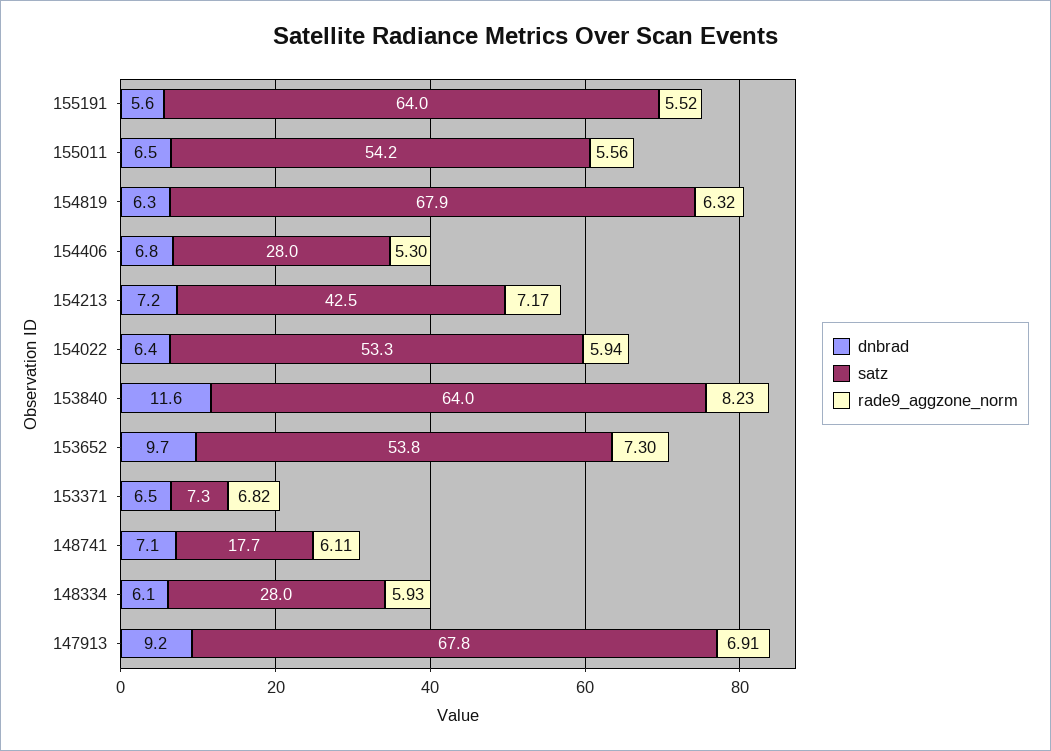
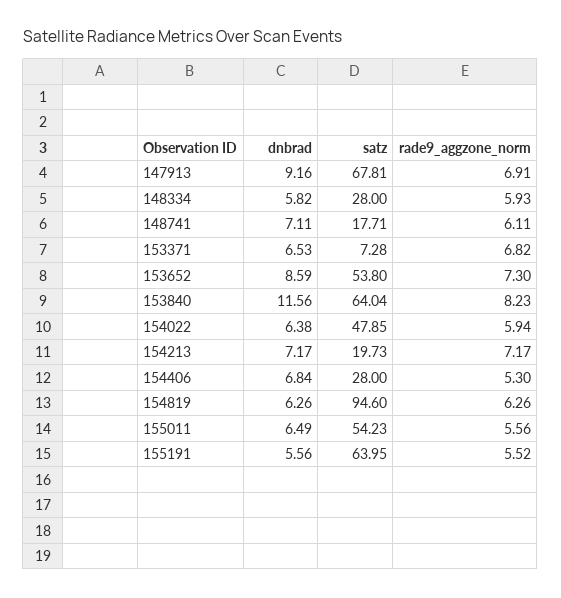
satz, 154819: 67.9 -> 94.6
rade9_aggzone_norm, 154819: 6.32 -> 6.26
satz, 154213: 42.5 -> 19.73
satz, 154022: 53.3 -> 47.85
dnbrad, 153652: 9.7 -> 8.59
dnbrad, 148334: 6.1 -> 5.82

